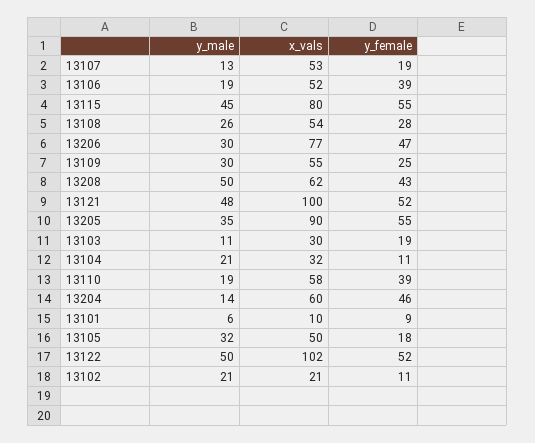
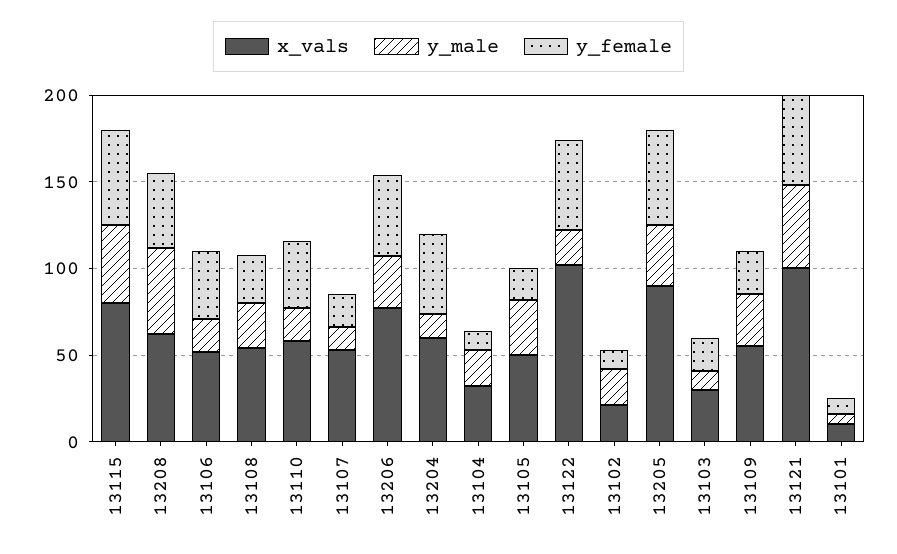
y_male, 13122: 50 -> 20

